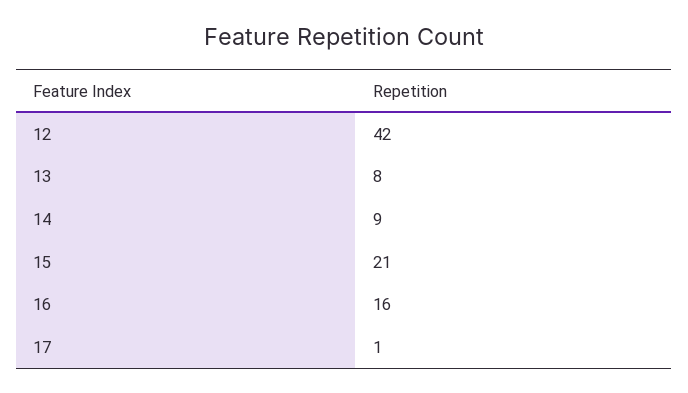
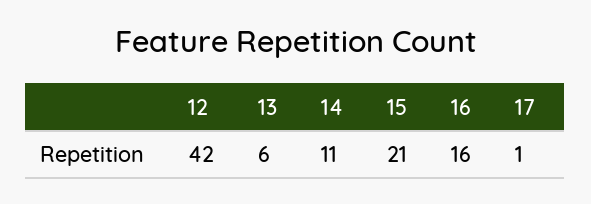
13: 8 -> 6
14: 9 -> 11

